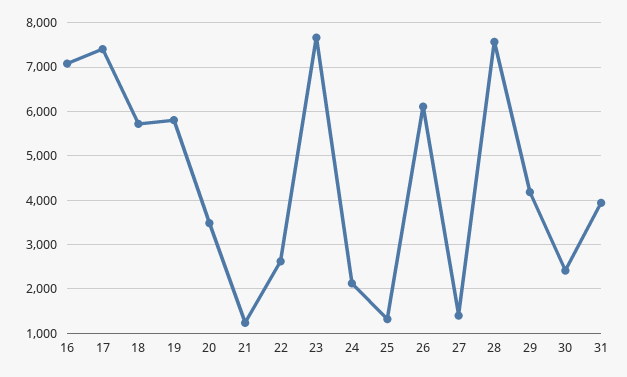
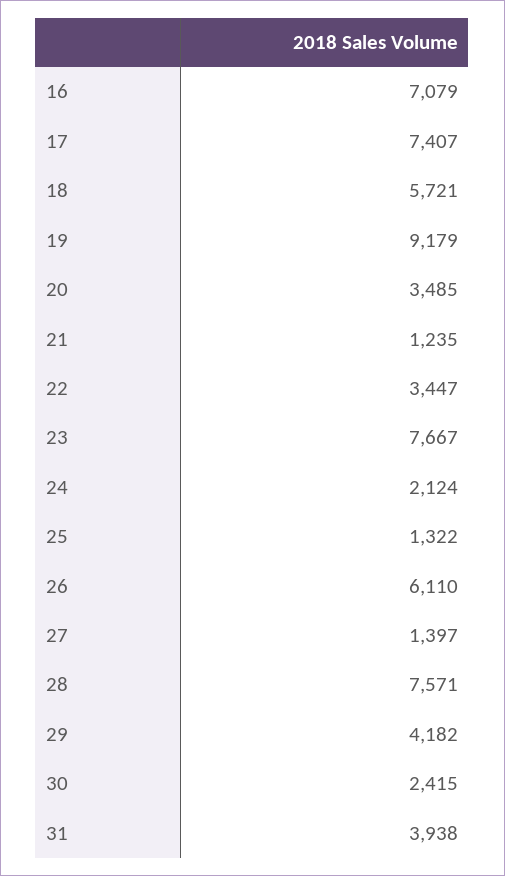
19: 5800 -> 9179
22: 2600 -> 3447

